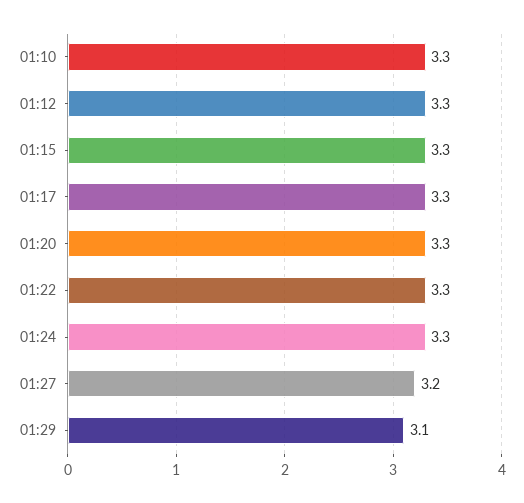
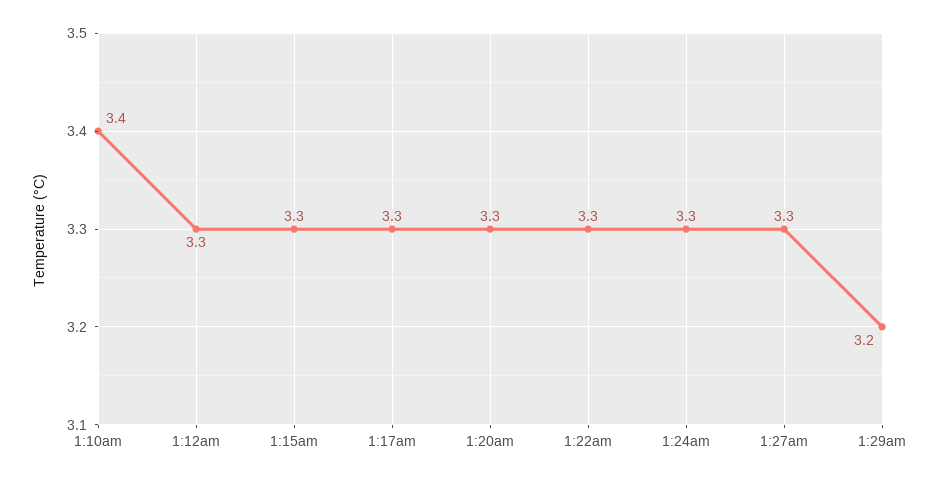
01:10: 3.3 -> 3.4
01:27: 3.2 -> 3.3
01:29: 3.1 -> 3.2

